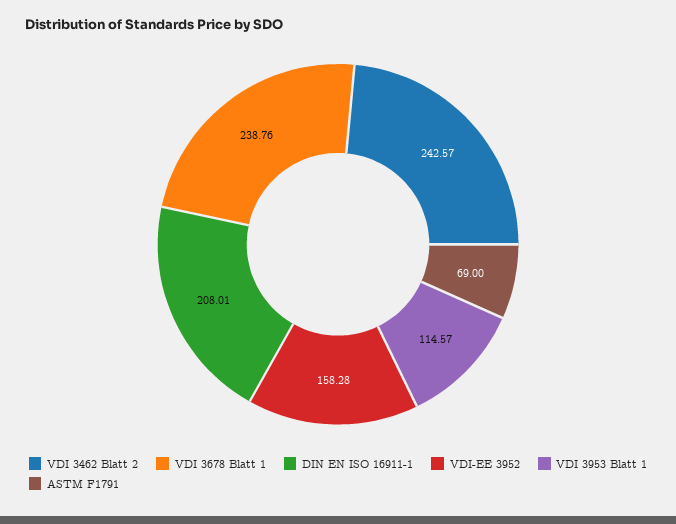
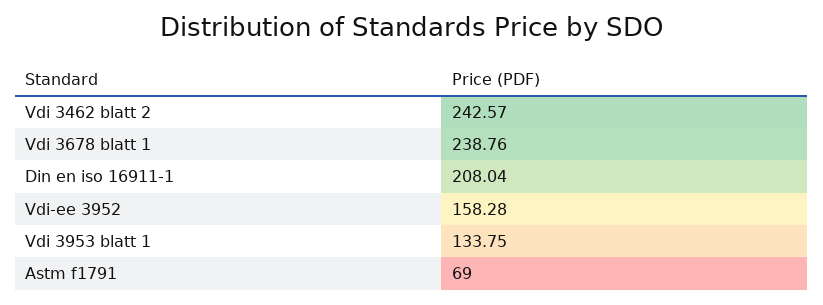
DIN EN ISO 16911-1: 208.01 -> 208.04
VDI 3953 Blatt 1: 114.57 -> 133.75

